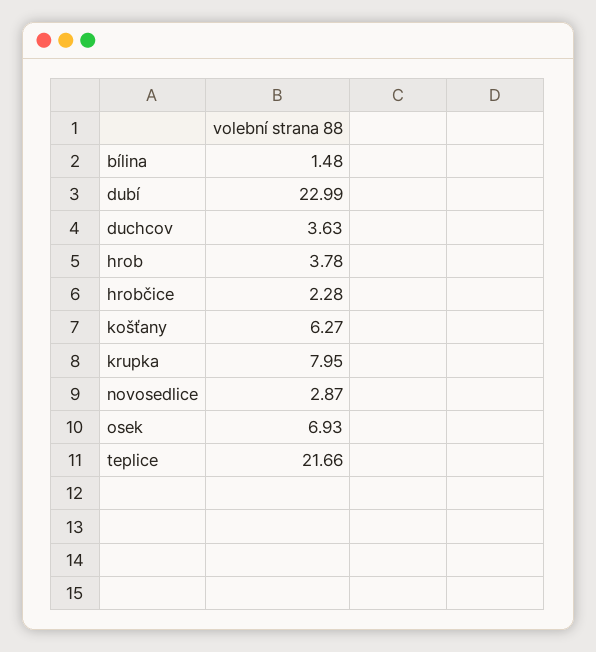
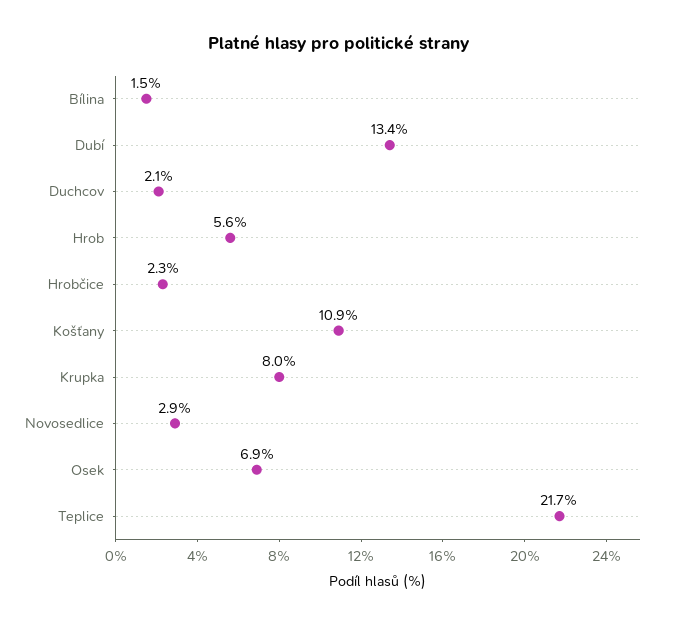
dubí: 22.99 -> 13.4
duchcov: 3.63 -> 2.1
hrob: 3.78 -> 5.6
košťany: 6.27 -> 10.9

